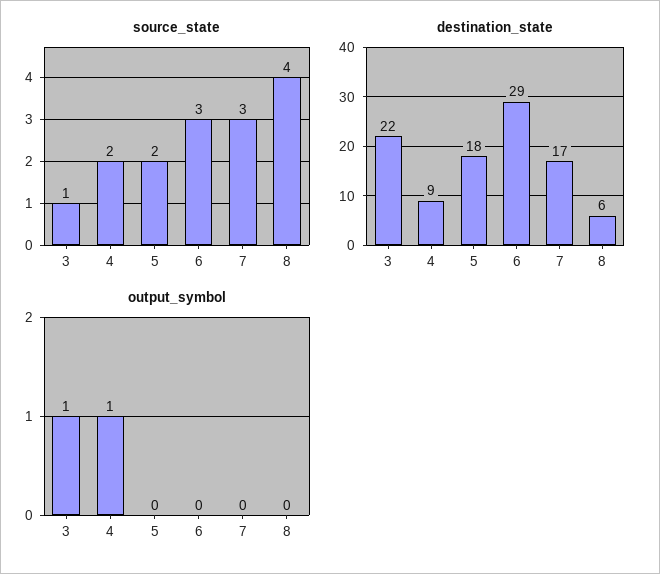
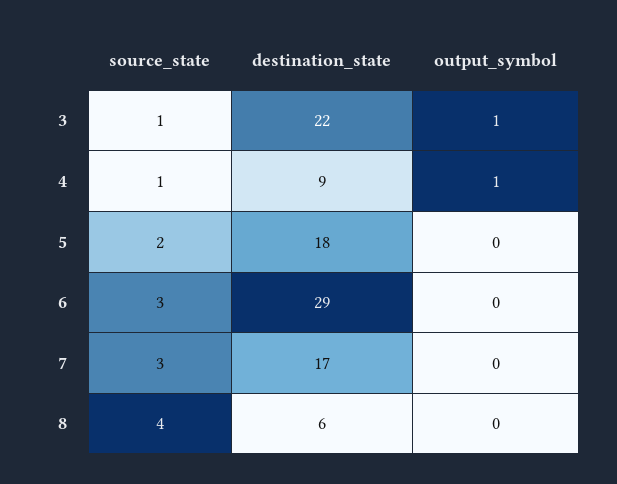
source_state, 4: 2 -> 1

